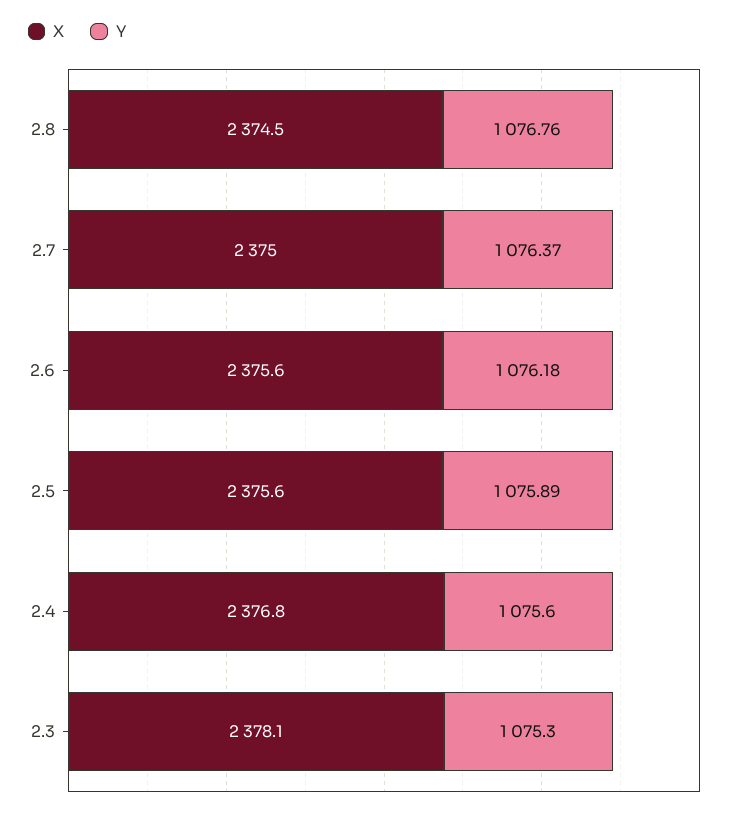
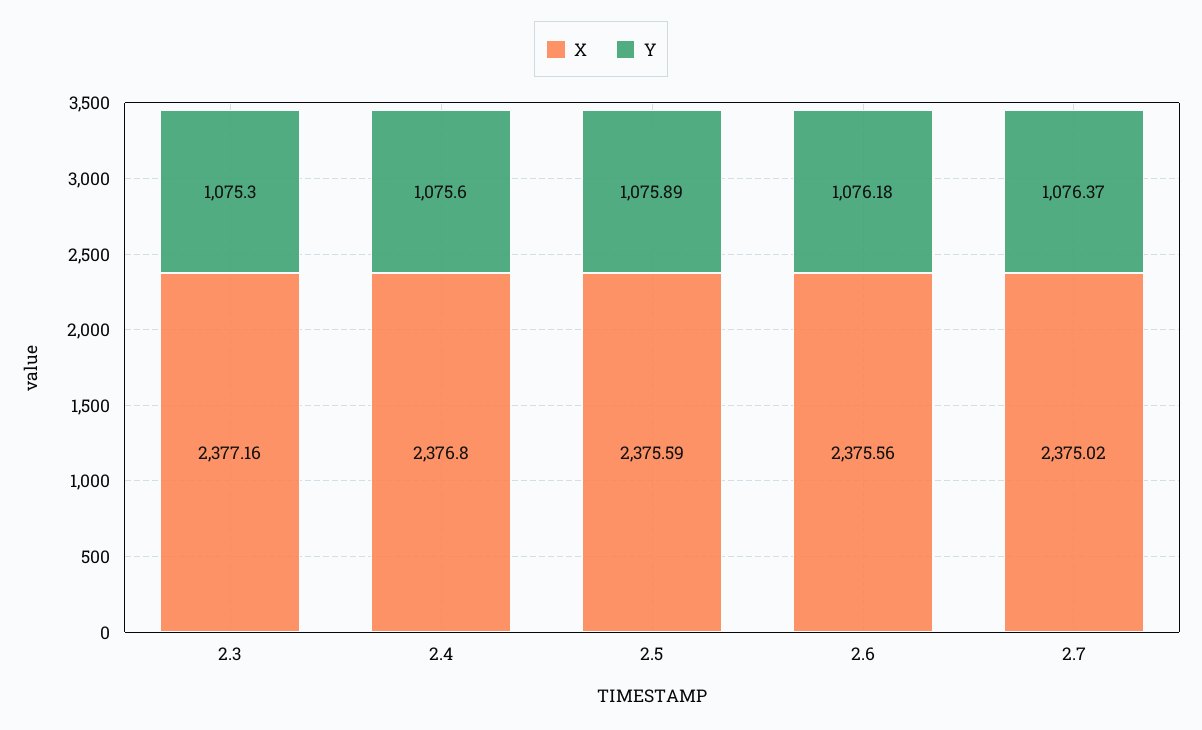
X, 2.8: 2374.5 -> none
Y, 2.8: 1076.76 -> none
X, 2.3: 2378.1 -> 2377.16

